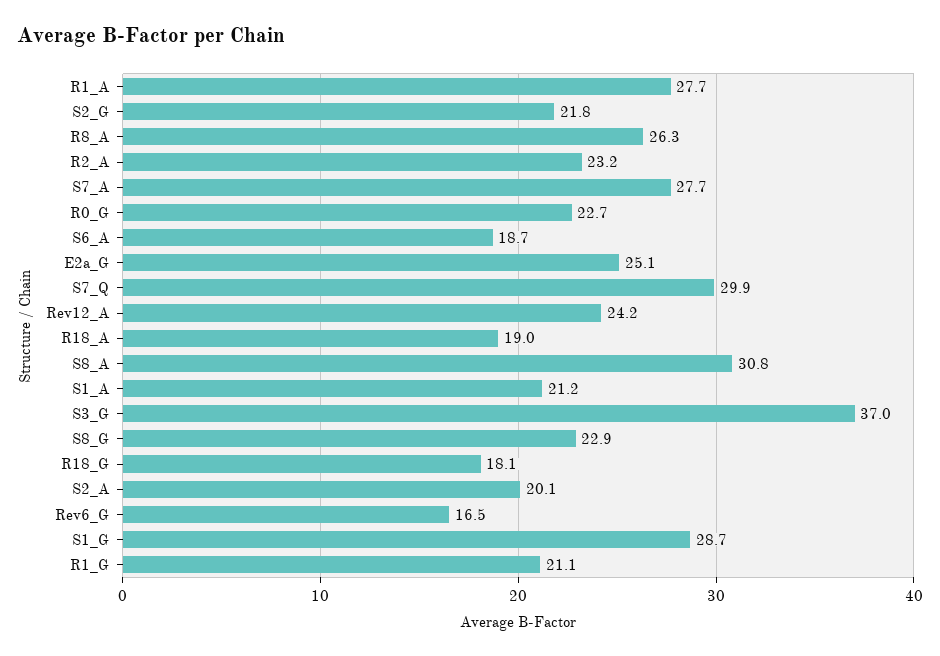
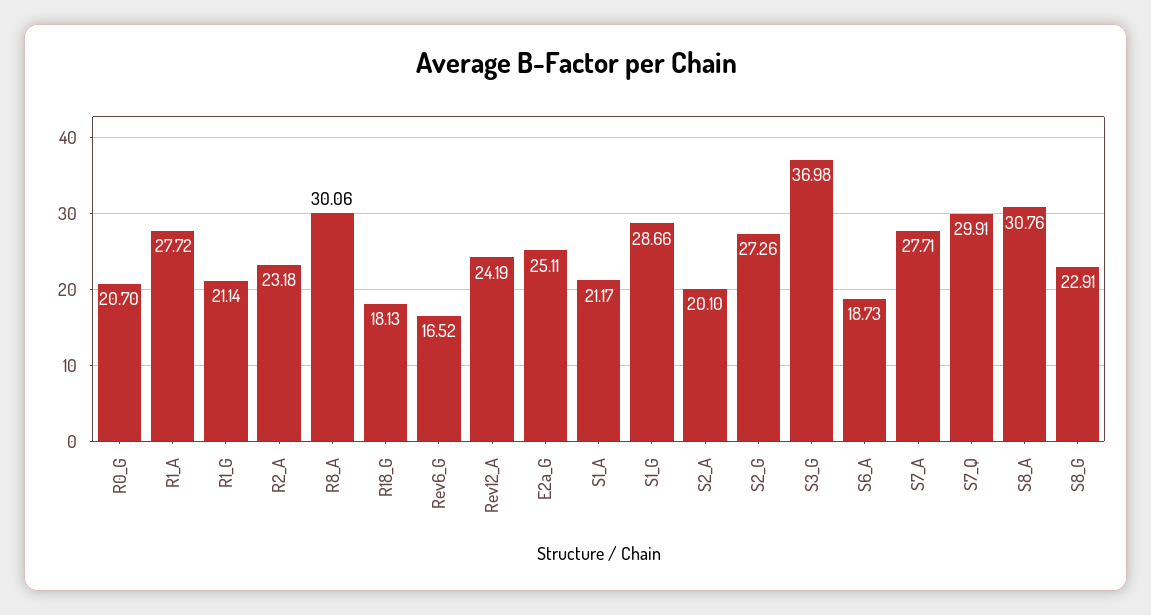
S2_G: 21.8 -> 27.26
R8_A: 26.3 -> 30.06
R0_G: 22.7 -> 20.7
R18_A: 19 -> none

